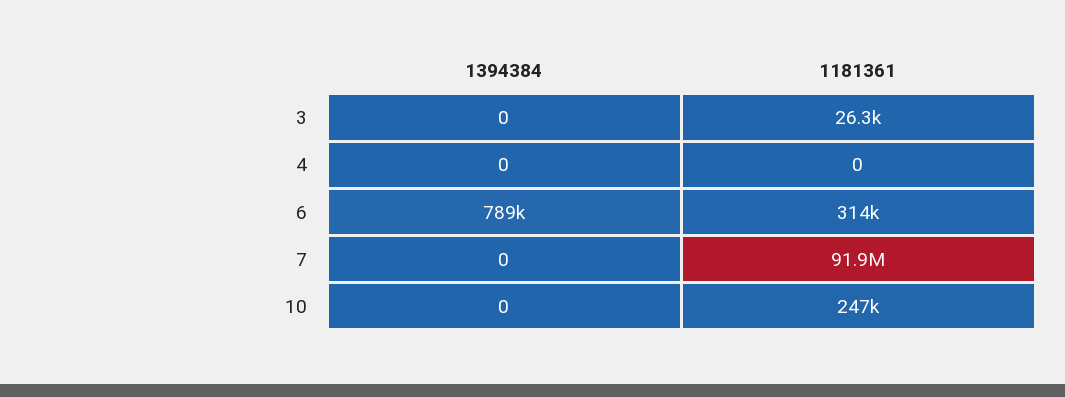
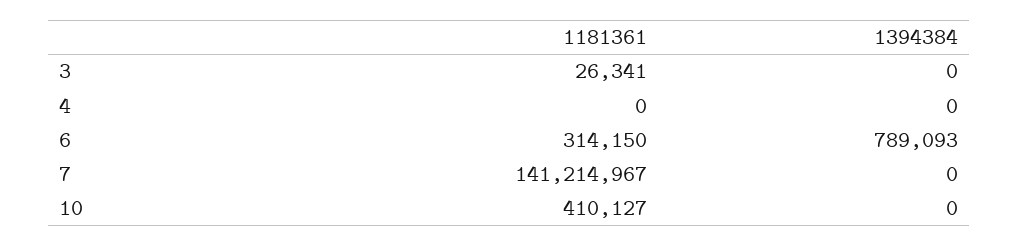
1181361, 7: 91900000 -> 141214967
1181361, 10: 247000 -> 410127

